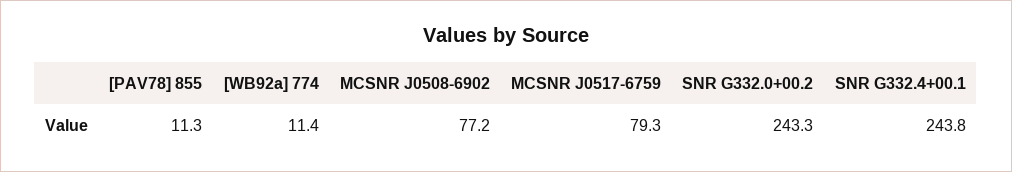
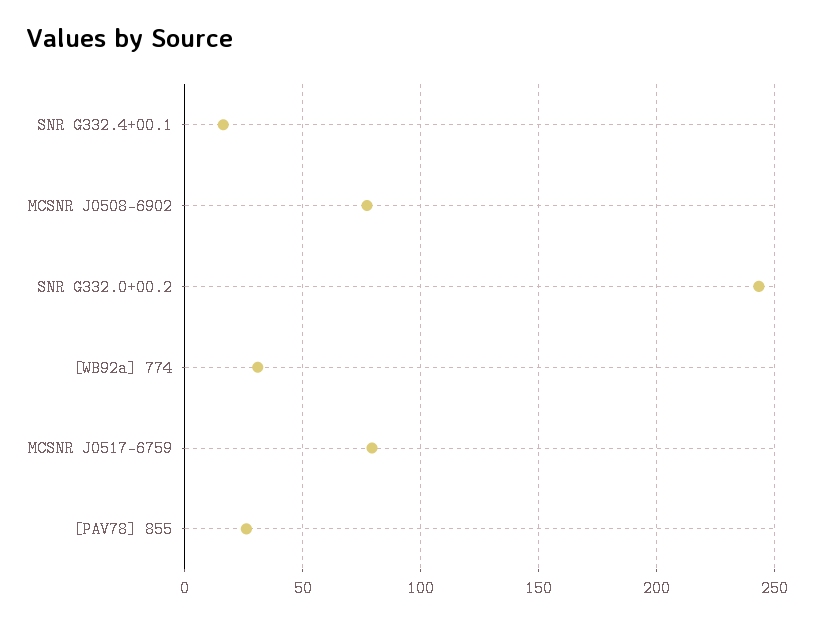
[PAV78] 855: 11.3 -> 25
[WB92a] 774: 11.4 -> 30
SNR G332.4+00.1: 243.8 -> 15

